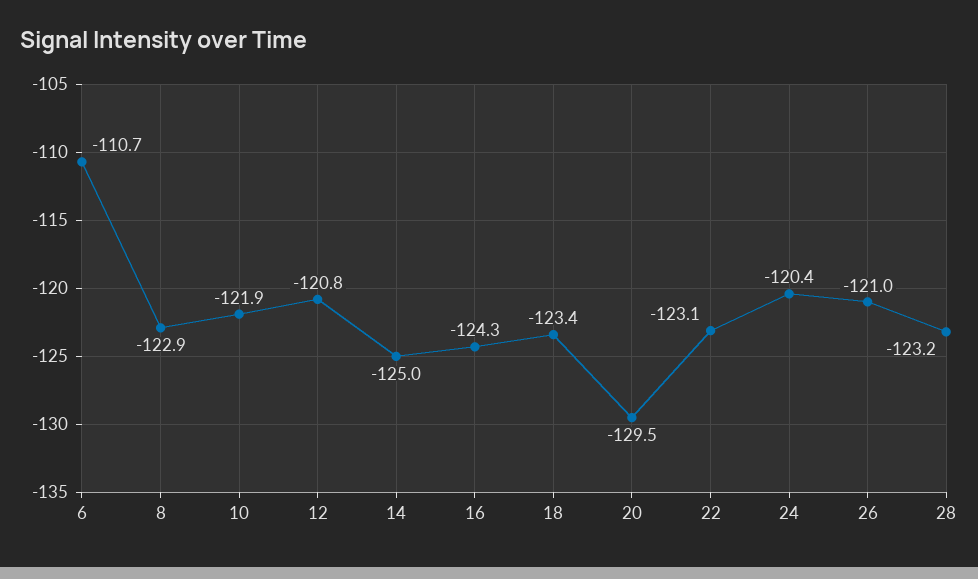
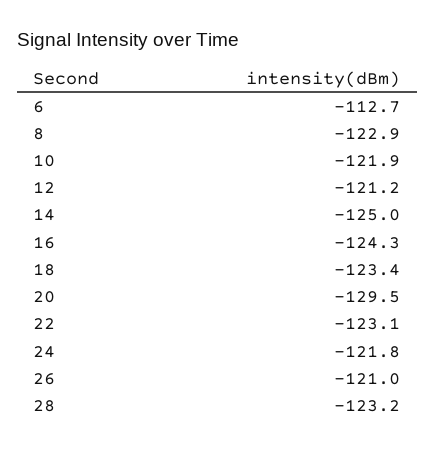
6: -110.7 -> -112.7
12: -120.8 -> -121.2
24: -120.4 -> -121.8

